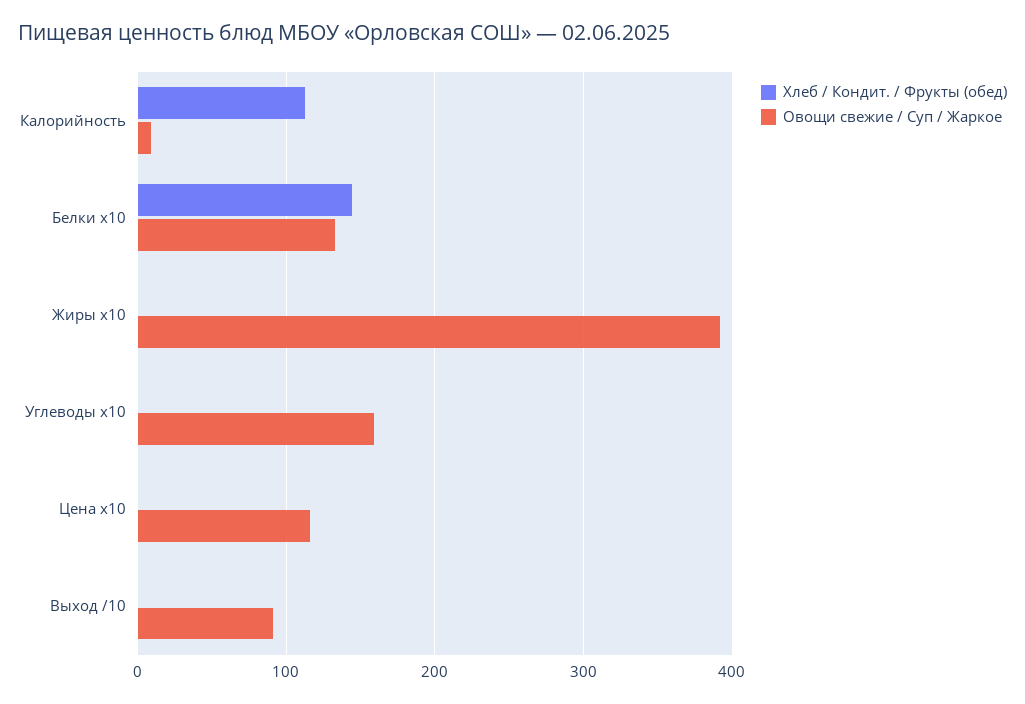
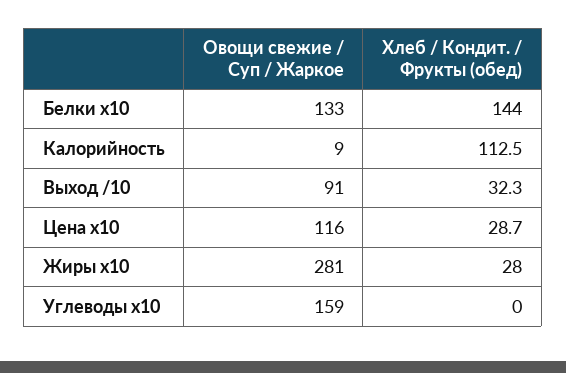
Хлеб / Кондит. / Фрукты (обед), Жиры x10: 0 -> 28
Овощи свежие / Суп / Жаркое, Жиры x10: 390 -> 281
Хлеб / Кондит. / Фрукты (обед), Цена x10: 0 -> 28.7
Хлеб / Кондит. / Фрукты (обед), Выход /10: 0 -> 32.3

